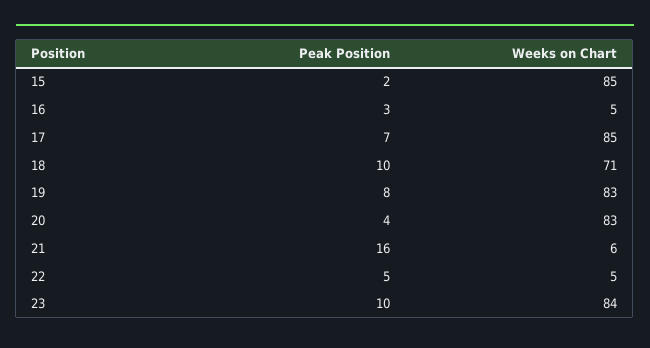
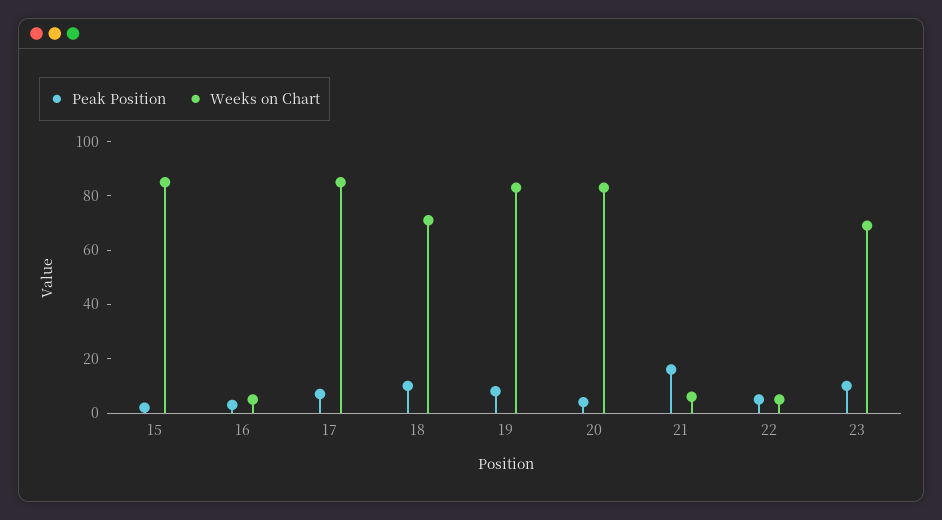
Weeks on Chart, 23: 84 -> 70

